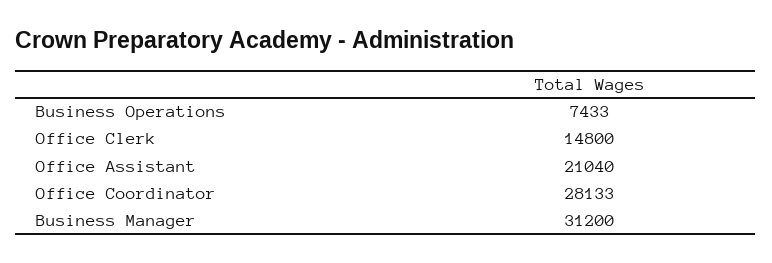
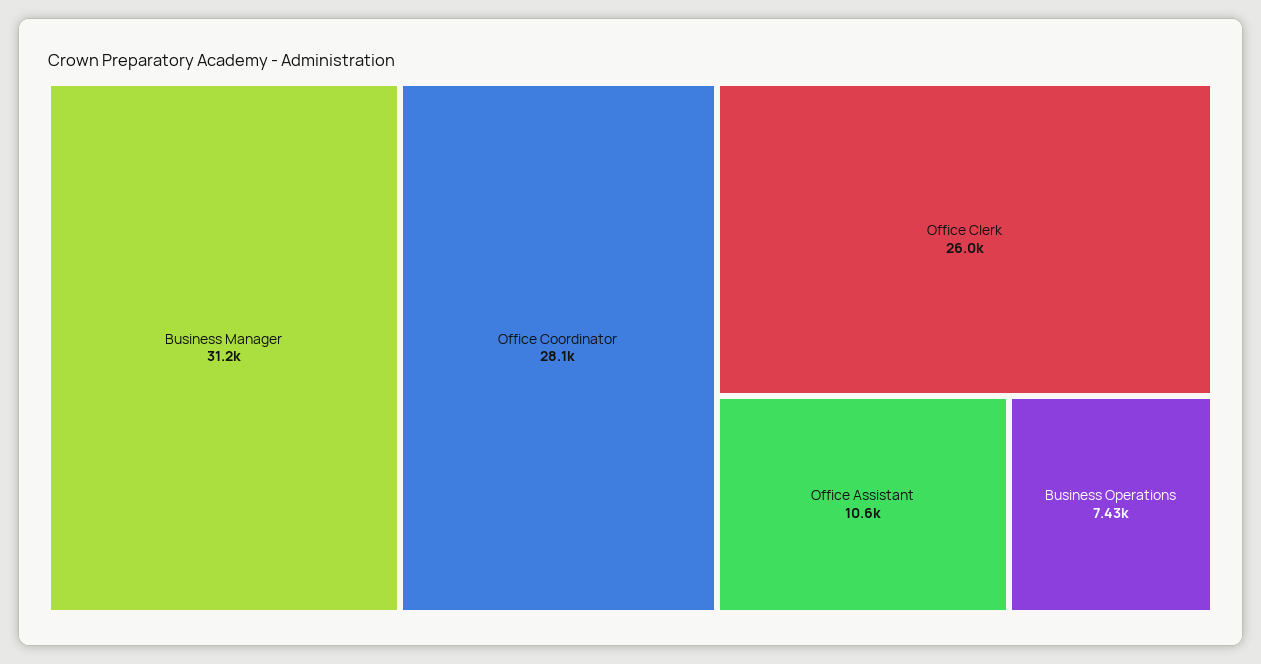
Office Clerk: 14800 -> 26000
Office Assistant: 21040 -> 10600

